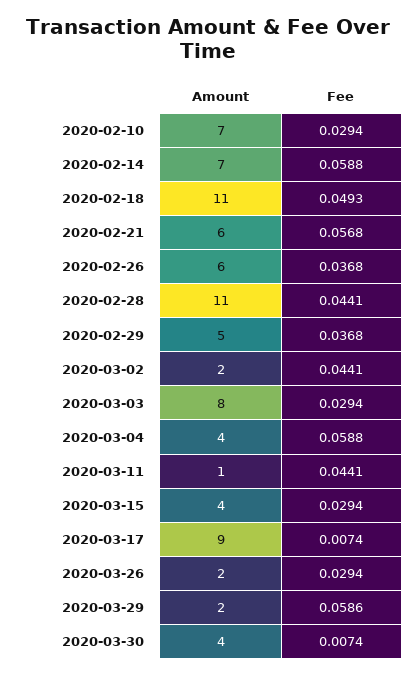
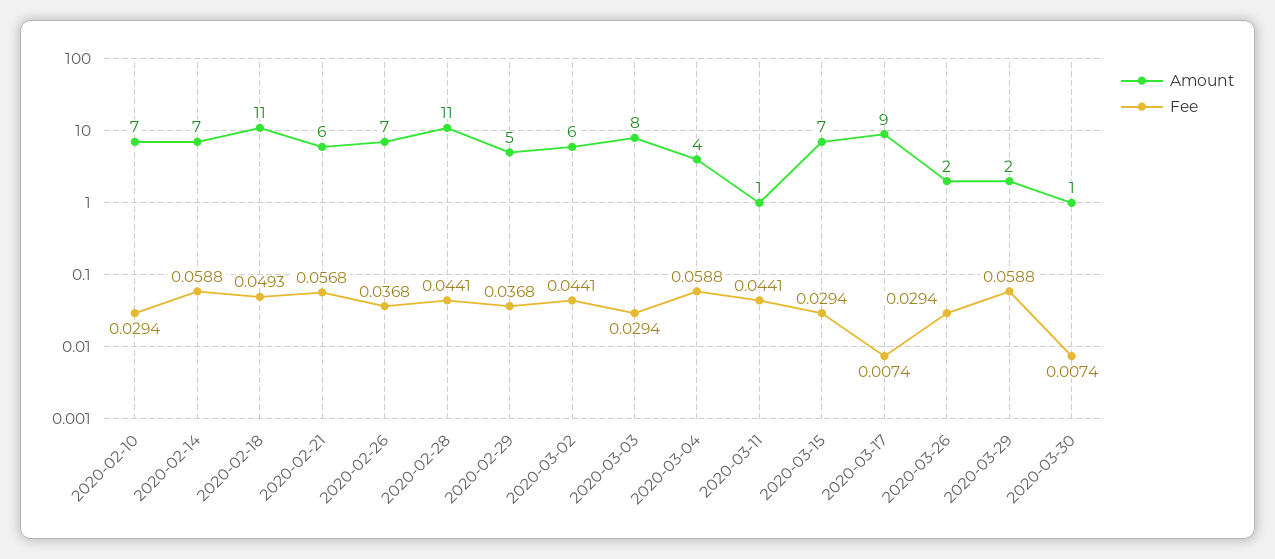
Amount, 2020-02-26: 6 -> 7
Amount, 2020-03-02: 2 -> 6
Amount, 2020-03-15: 4 -> 7
Fee, 2020-03-29: 0.0586 -> 0.0588
Amount, 2020-03-30: 4 -> 1

